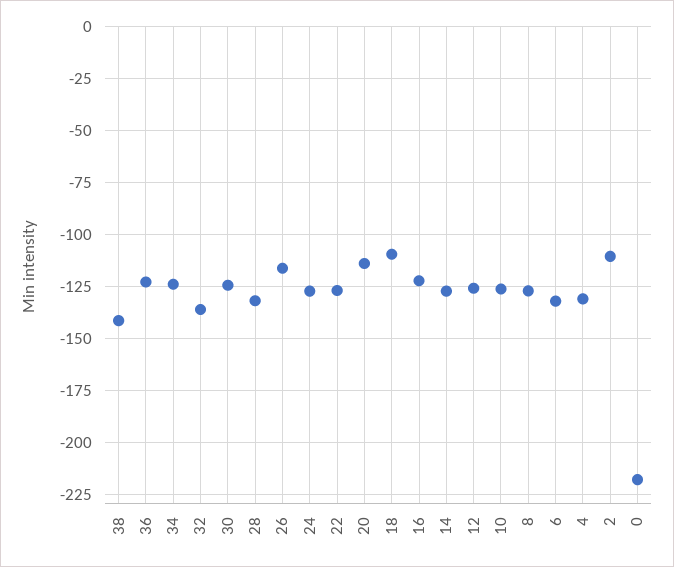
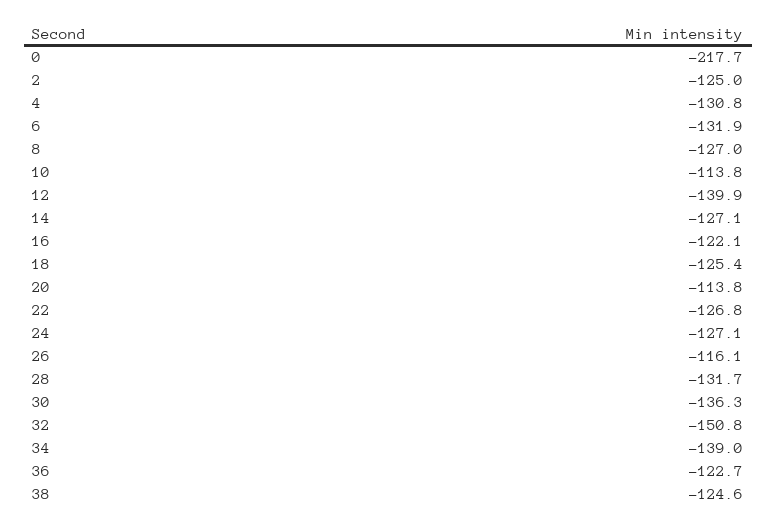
38: -140 -> -124.6
34: -125 -> -139
32: -135 -> -150.8
30: -125 -> -136.3
18: -110 -> -125.4
12: -125 -> -139.9
10: -125 -> -113.8
2: -110 -> -125

